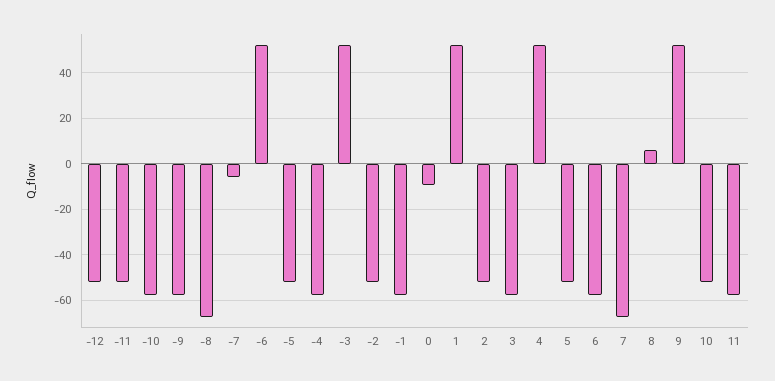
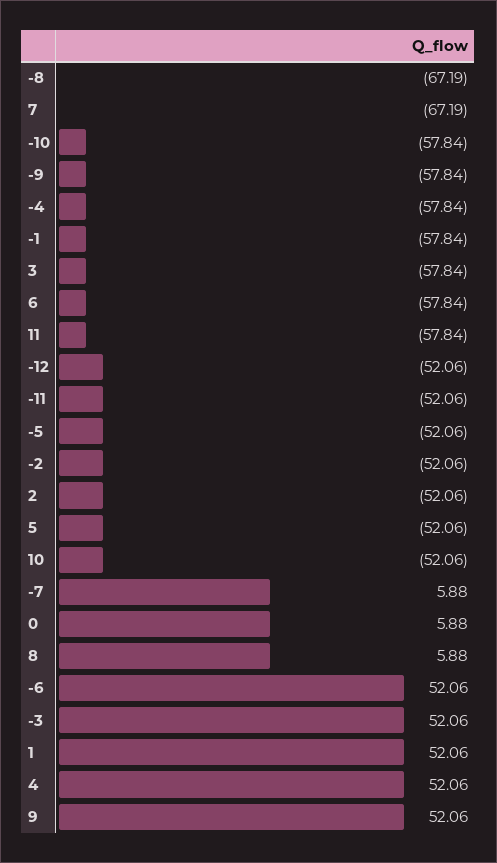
-7: -5 -> 5.88
0: -10 -> 5.88

